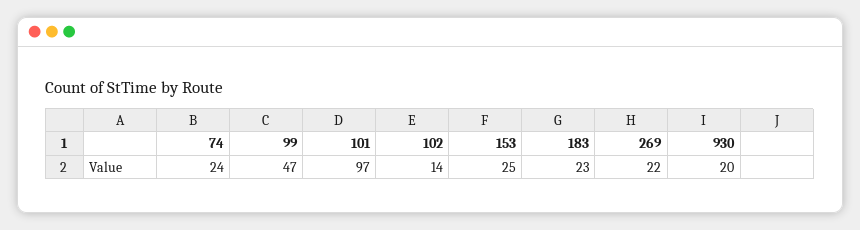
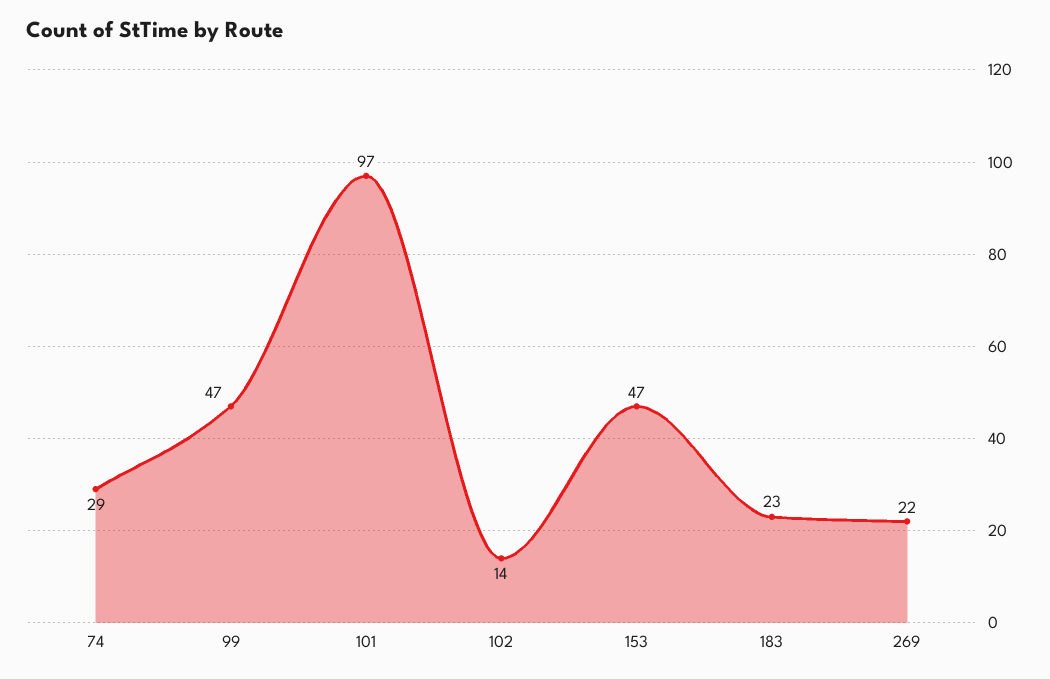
74: 24 -> 29
153: 25 -> 47
930: 20 -> none

